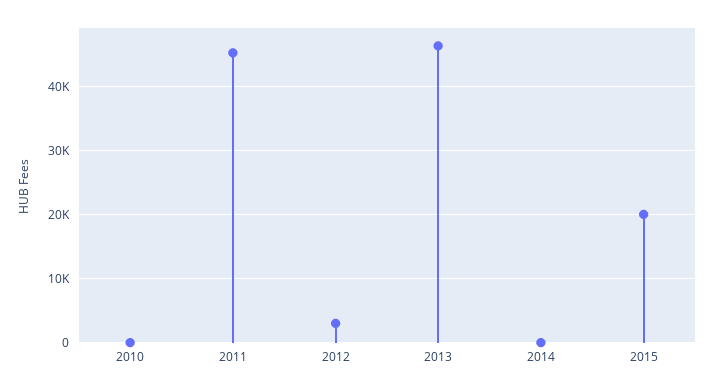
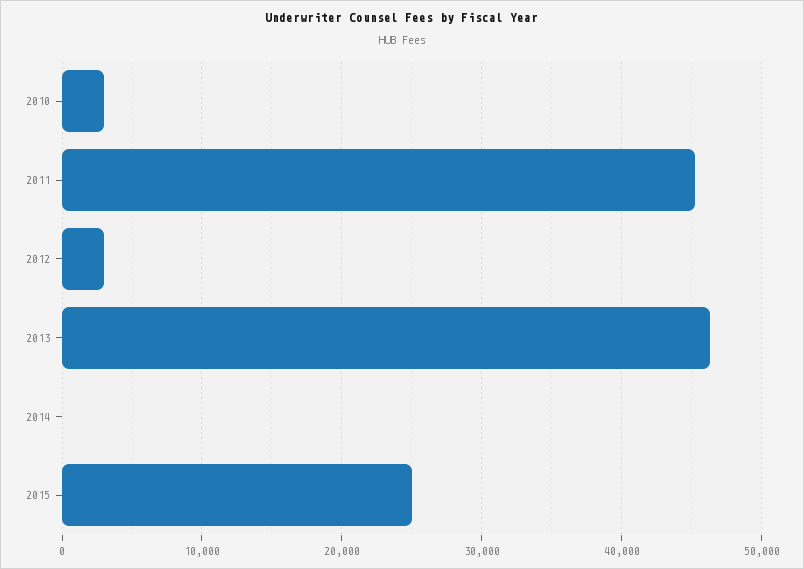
2010: 0 -> 3000
2015: 20000 -> 25000

